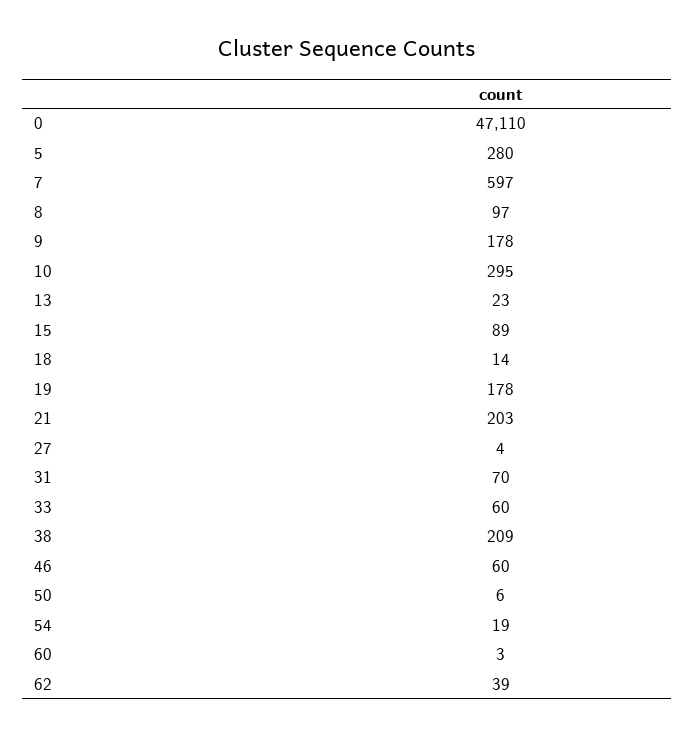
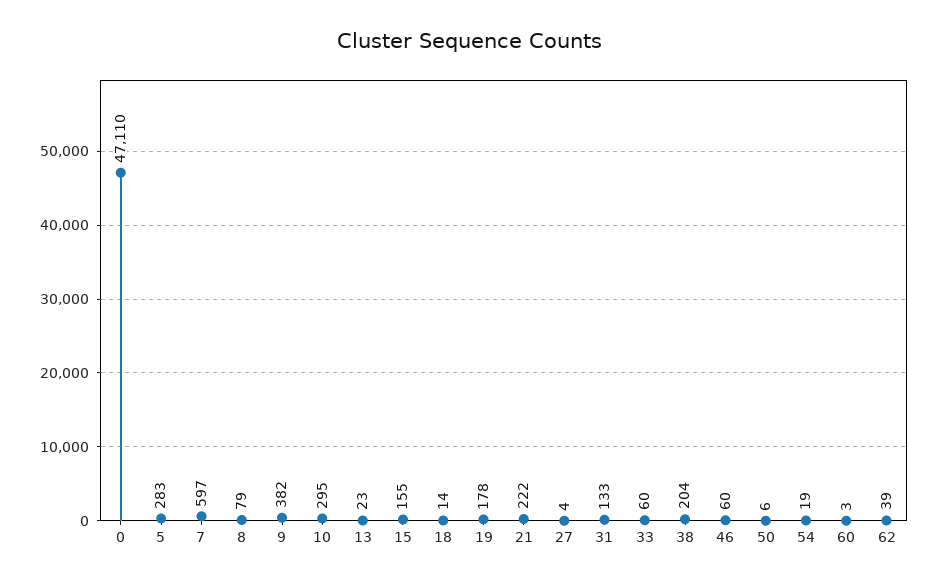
5: 280 -> 283
8: 97 -> 79
9: 178 -> 382
15: 89 -> 155
21: 203 -> 222
31: 70 -> 133
38: 209 -> 204

